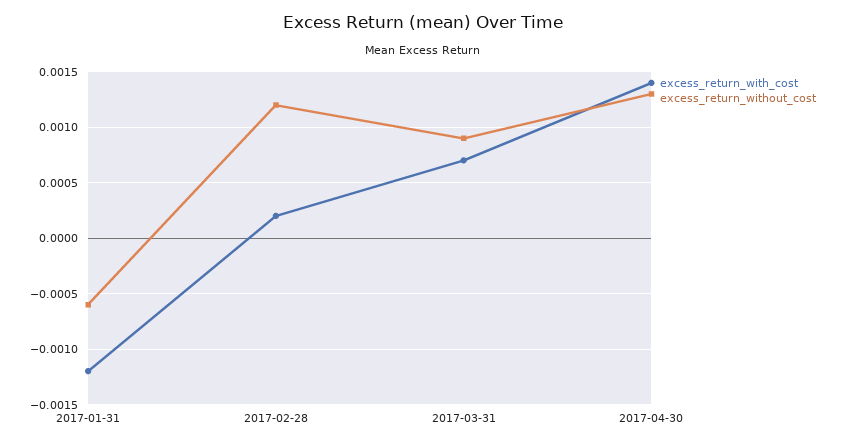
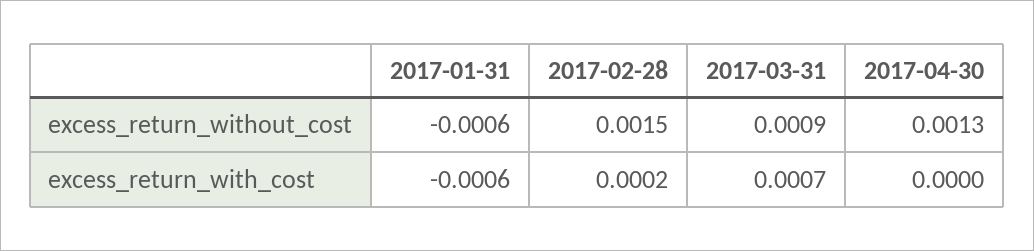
excess_return_with_cost, 2017-01-31: -0.0012 -> -0.0006
excess_return_without_cost, 2017-02-28: 0.0012 -> 0.0015
excess_return_with_cost, 2017-04-30: 0.0014 -> 0

